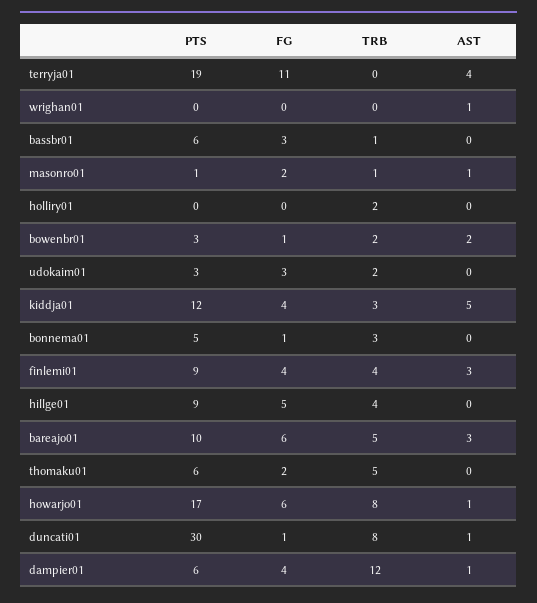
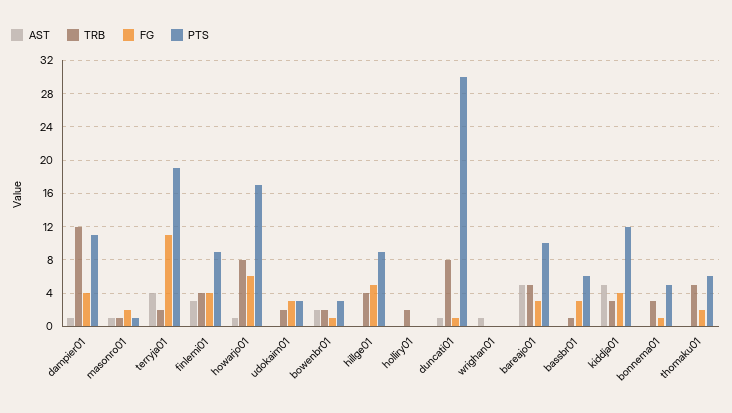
TRB, terryja01: 0 -> 2
FG, bareajo01: 6 -> 3
AST, bareajo01: 3 -> 5
PTS, dampier01: 6 -> 11

